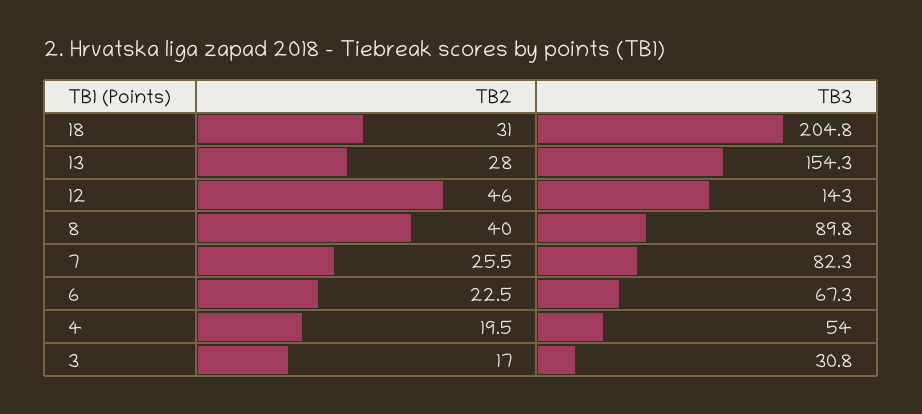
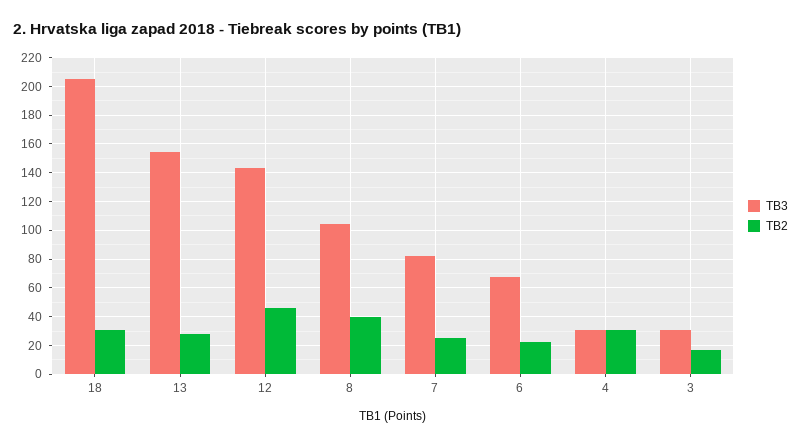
TB3, 8: 89.8 -> 105
TB2, 4: 19.5 -> 30
TB3, 4: 54 -> 30

